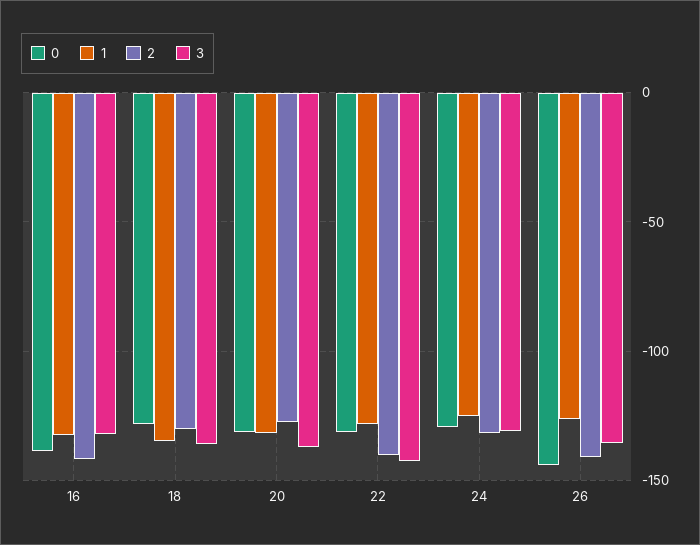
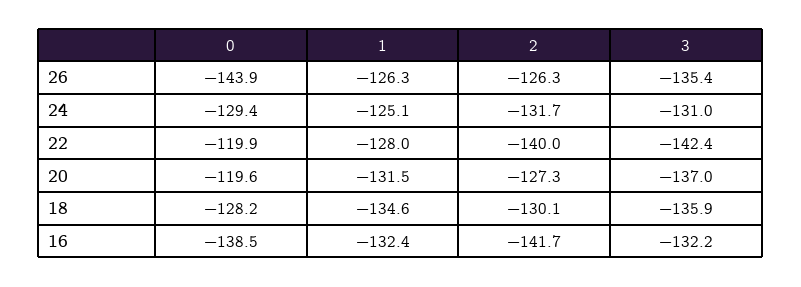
0, 20: -130 -> -119.6
0, 22: -130 -> -119.9
2, 26: -140 -> -126.3

